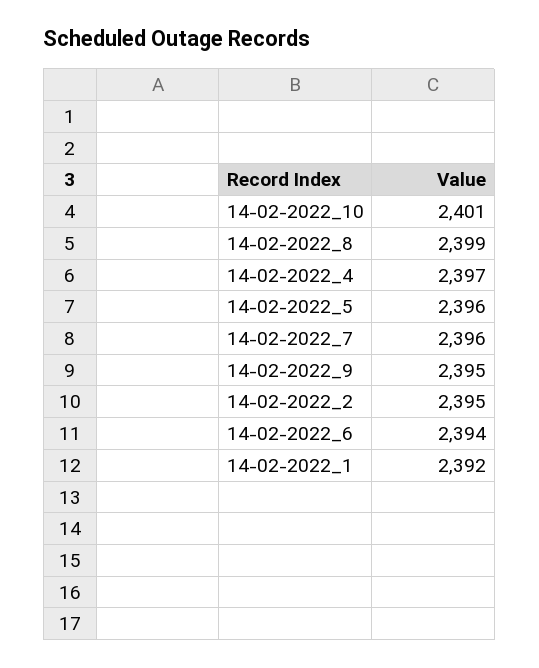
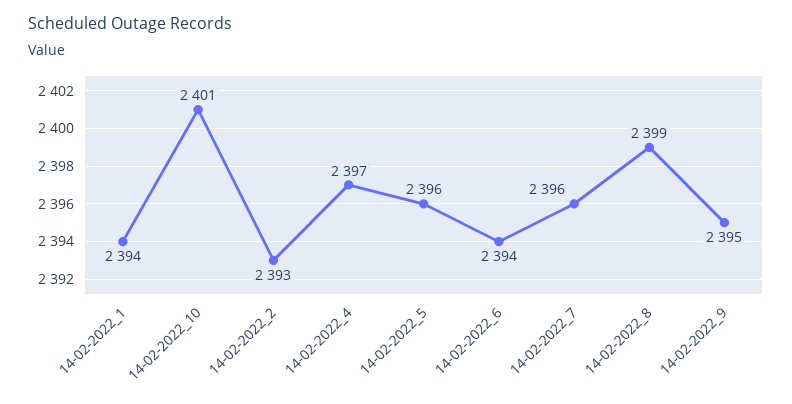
14-02-2022_2: 2395 -> 2393
14-02-2022_1: 2392 -> 2394

